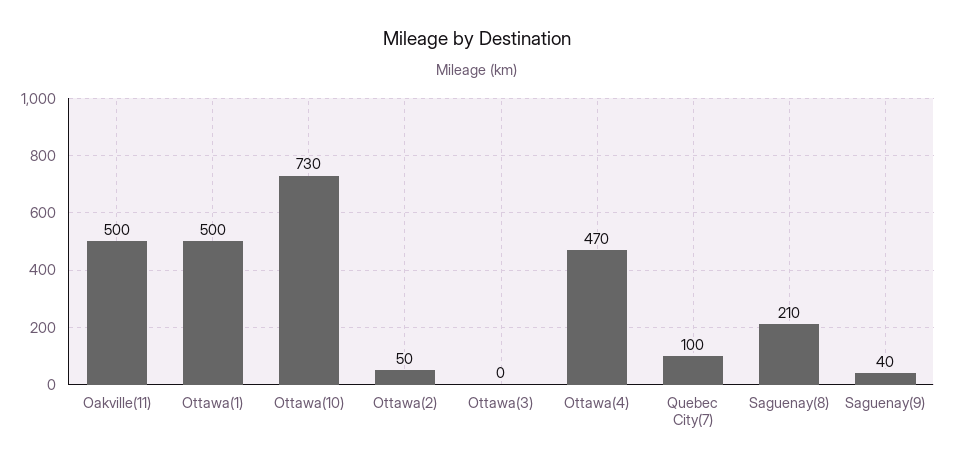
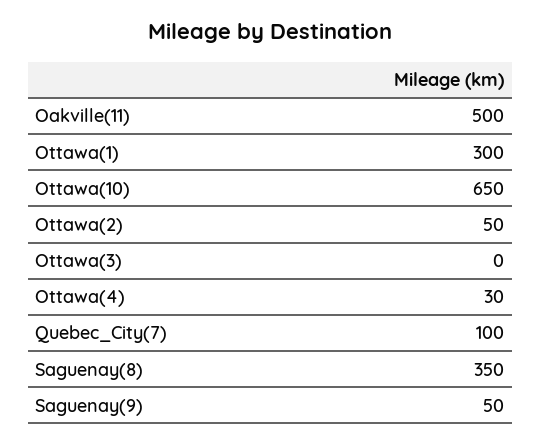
Ottawa(1): 500 -> 300
Ottawa(10): 730 -> 650
Ottawa(4): 470 -> 30
Saguenay(8): 210 -> 350
Saguenay(9): 40 -> 50

